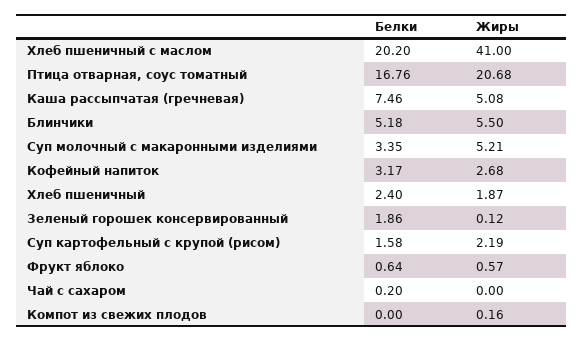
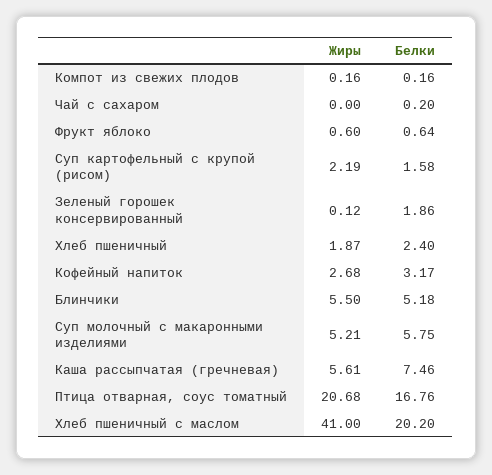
Жиры, Каша рассыпчатая (гречневая): 5.08 -> 5.61
Белки, Суп молочный с макаронными изделиями: 3.35 -> 5.75
Жиры, Фрукт яблоко: 0.57 -> 0.6
Белки, Компот из свежих плодов: 0 -> 0.16

